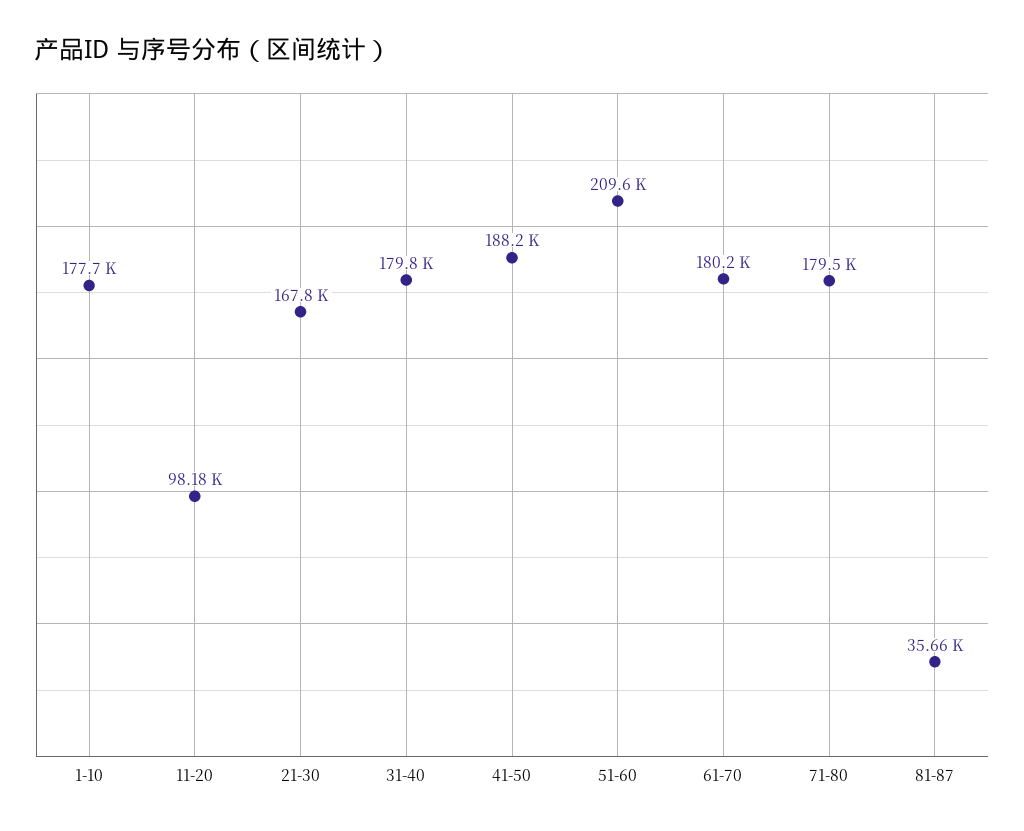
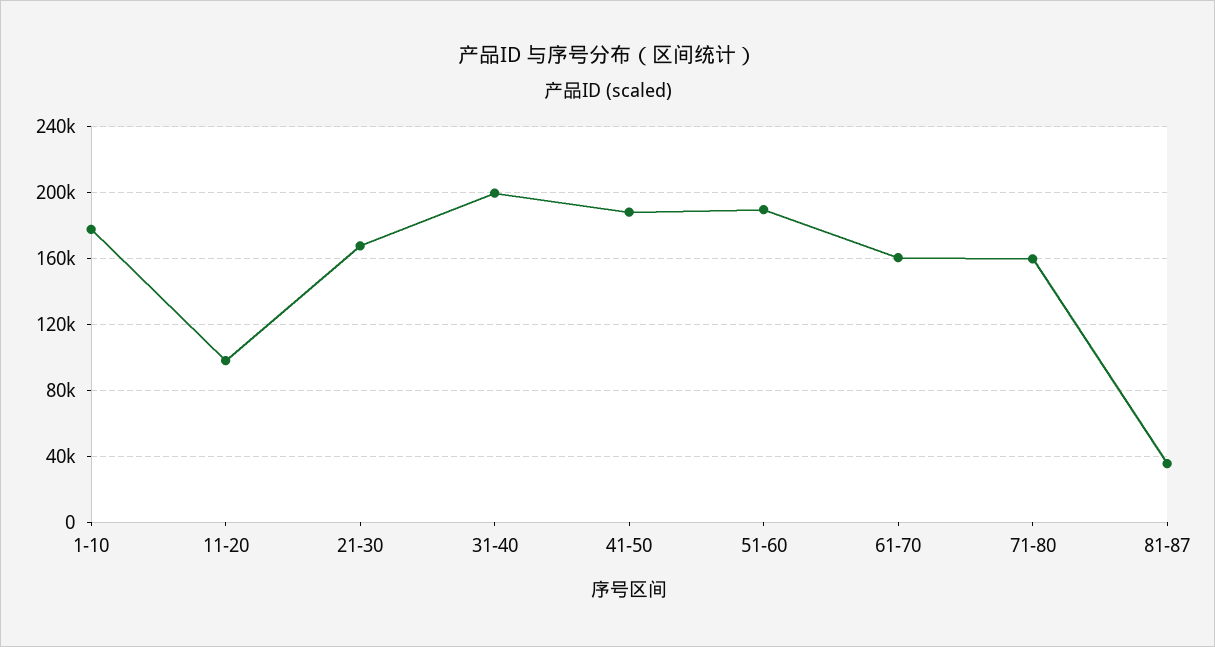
31-40: 179800 -> 200000
51-60: 209600 -> 190000
61-70: 180200 -> 160000
71-80: 179500 -> 160000

